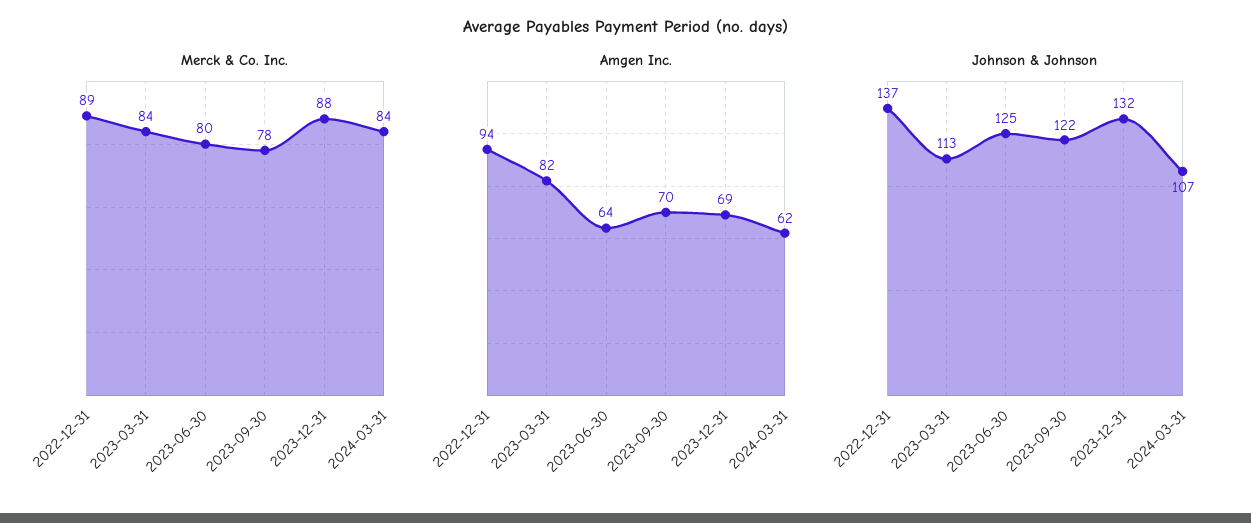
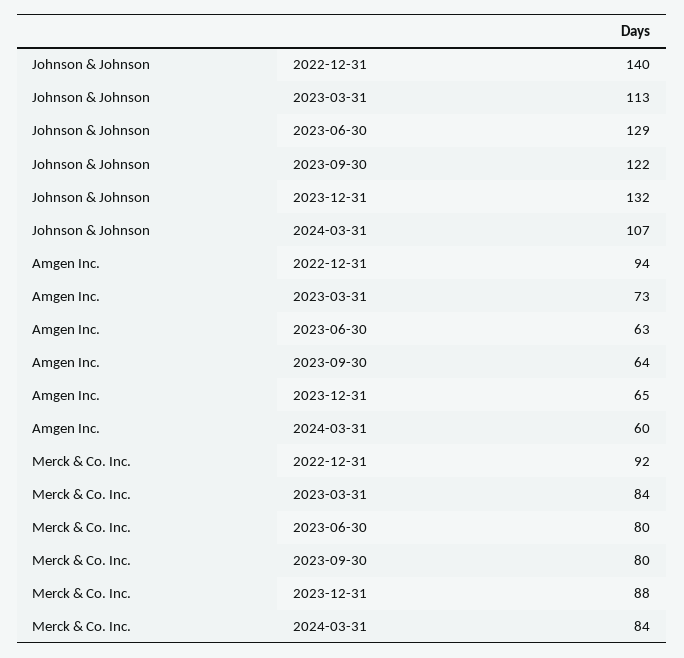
Merck & Co. Inc., 2022-12-31: 89 -> 92
Merck & Co. Inc., 2023-09-30: 78 -> 80
Amgen Inc., 2023-03-31: 82 -> 73
Amgen Inc., 2023-06-30: 64 -> 63
Amgen Inc., 2023-09-30: 70 -> 64
Amgen Inc., 2023-12-31: 69 -> 65
Amgen Inc., 2024-03-31: 62 -> 60
Johnson & Johnson, 2022-12-31: 137 -> 140
Johnson & Johnson, 2023-06-30: 125 -> 129

